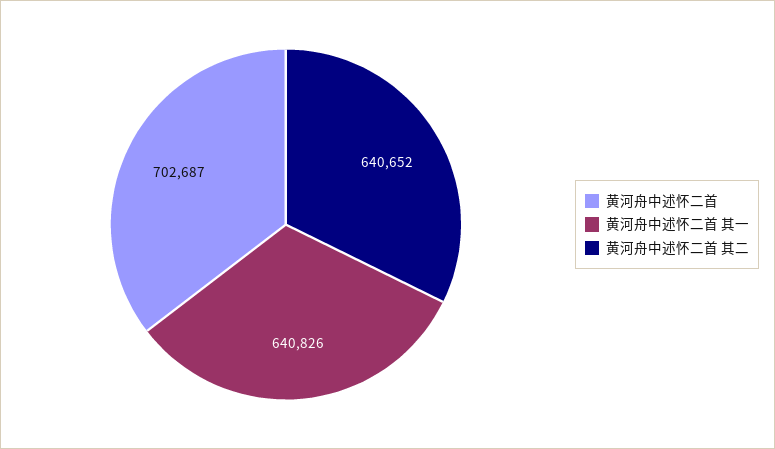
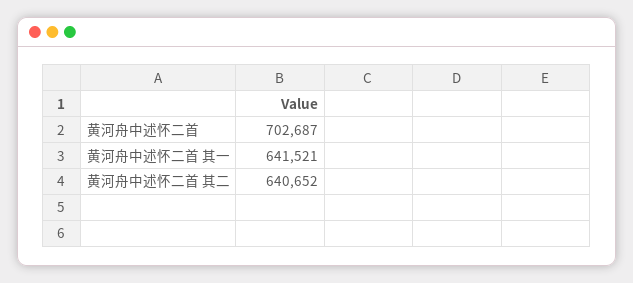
黄河舟中述怀二首 其一: 640826 -> 641521

